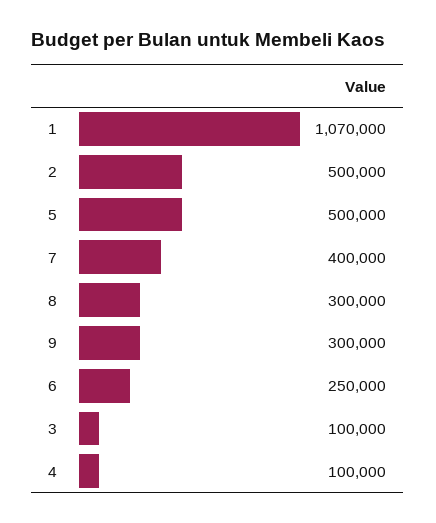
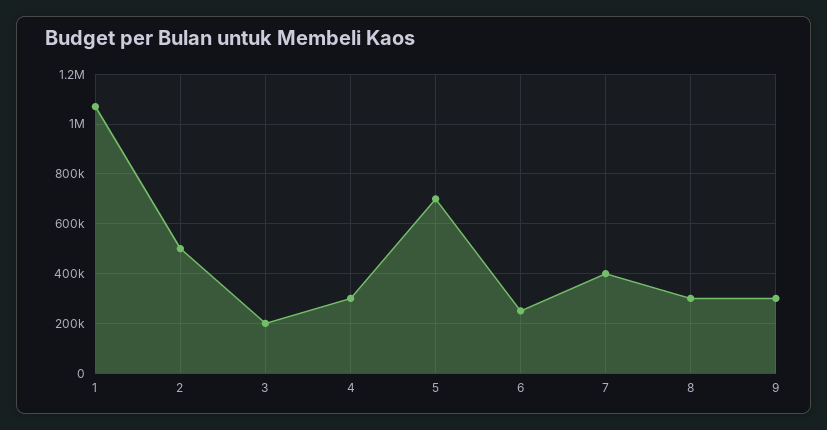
5: 500000 -> 700000
3: 100000 -> 200000
4: 100000 -> 300000

